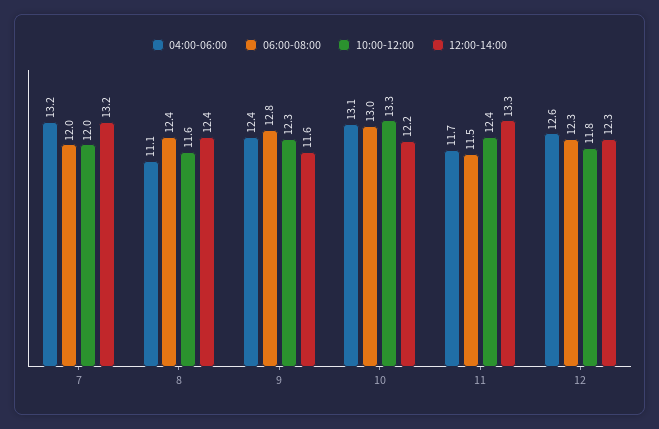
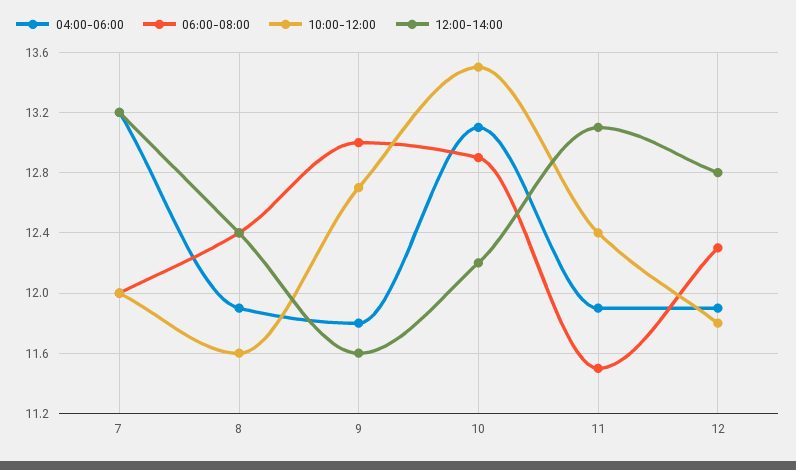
04:00-06:00, 8: 11.1 -> 11.9
04:00-06:00, 9: 12.4 -> 11.8
06:00-08:00, 9: 12.8 -> 13
10:00-12:00, 9: 12.3 -> 12.7
06:00-08:00, 10: 13 -> 12.9
10:00-12:00, 10: 13.3 -> 13.5
04:00-06:00, 11: 11.7 -> 11.9
12:00-14:00, 11: 13.3 -> 13.1
04:00-06:00, 12: 12.6 -> 11.9
12:00-14:00, 12: 12.3 -> 12.8

